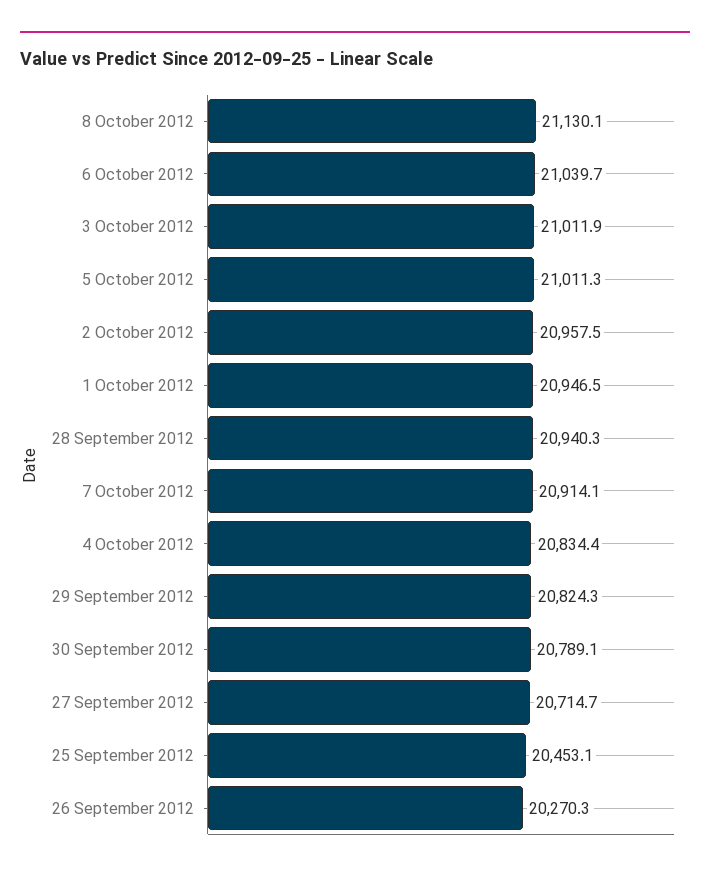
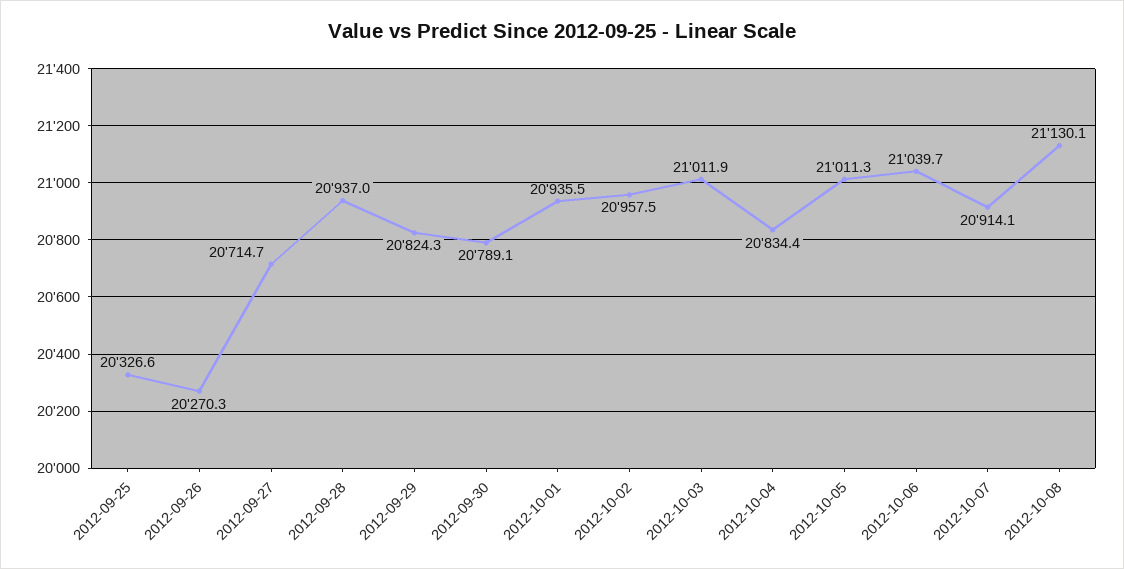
1 October 2012: 20946.5 -> 20935.5
28 September 2012: 20940.3 -> 20937
25 September 2012: 20453.1 -> 20326.6

